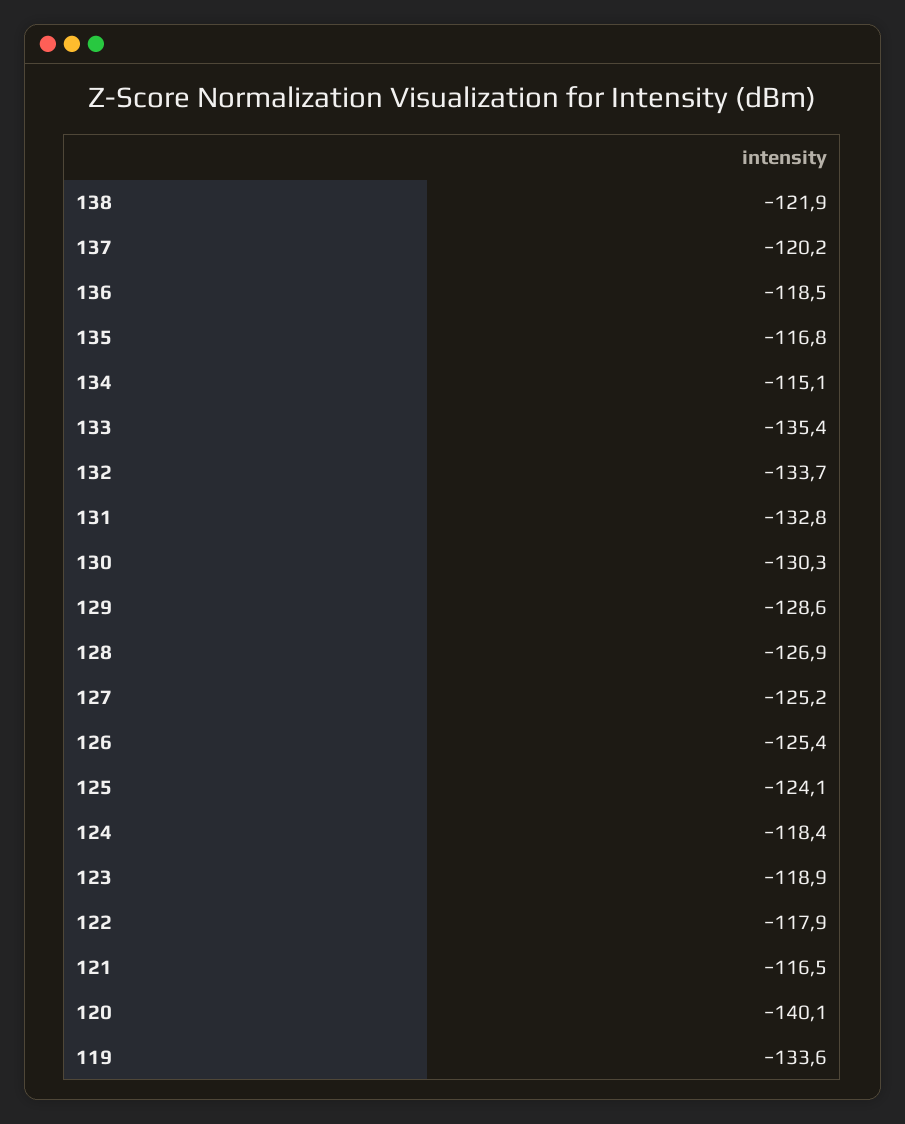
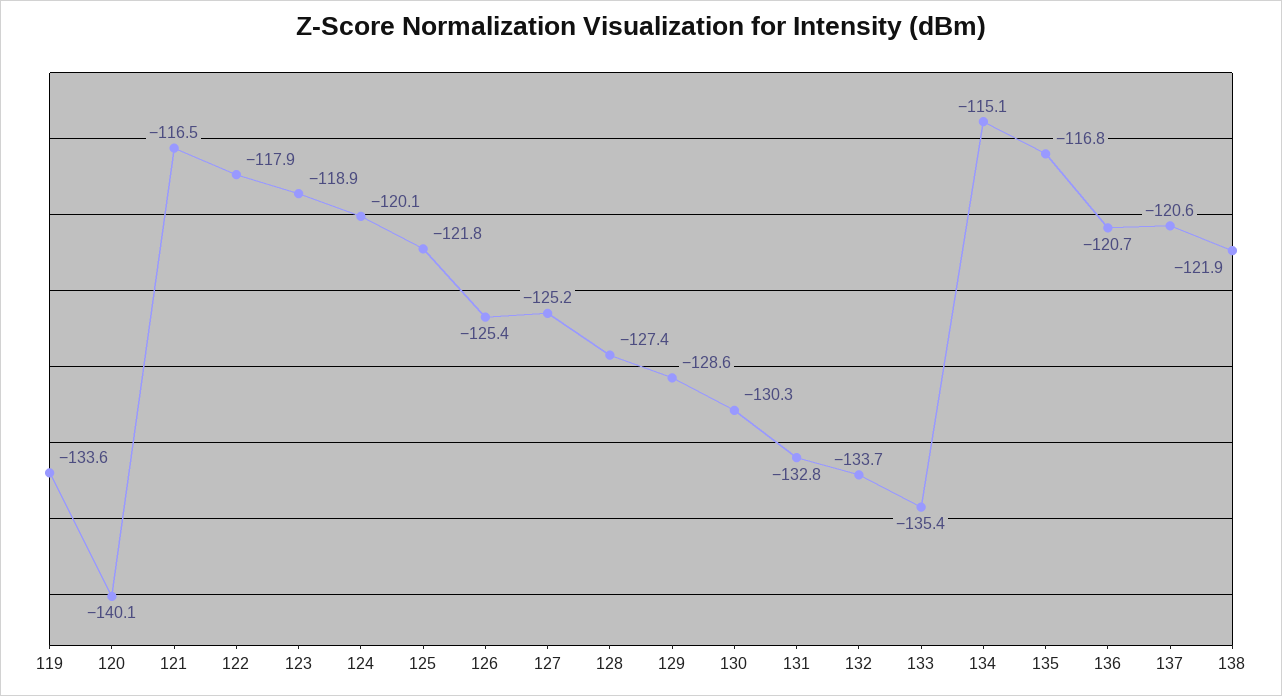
137: -120.2 -> -120.6
136: -118.5 -> -120.7
128: -126.9 -> -127.4
125: -124.1 -> -121.8
124: -118.4 -> -120.1

